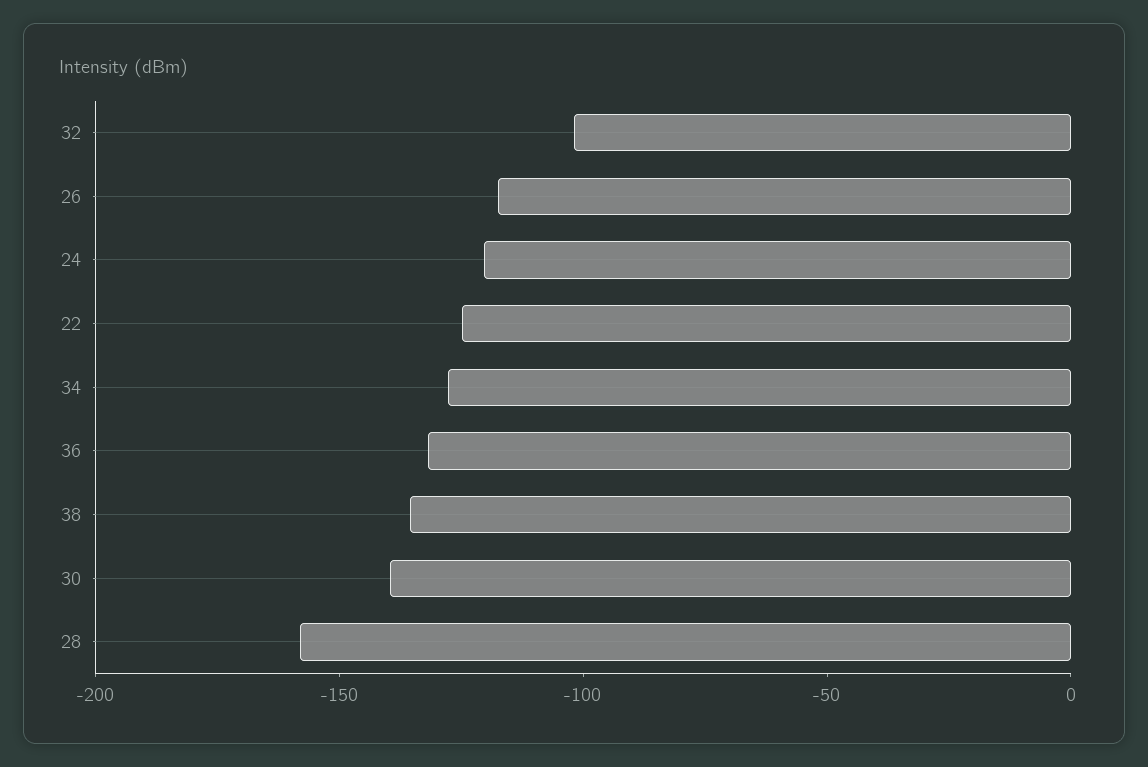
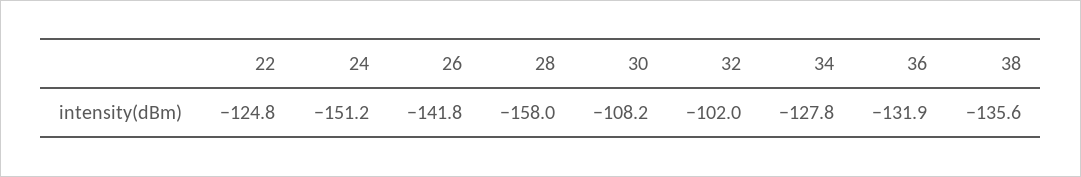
26: -120 -> -141.8
24: -120 -> -151.2
30: -140 -> -108.2

